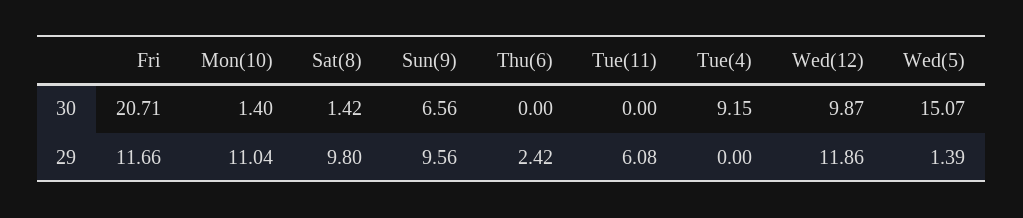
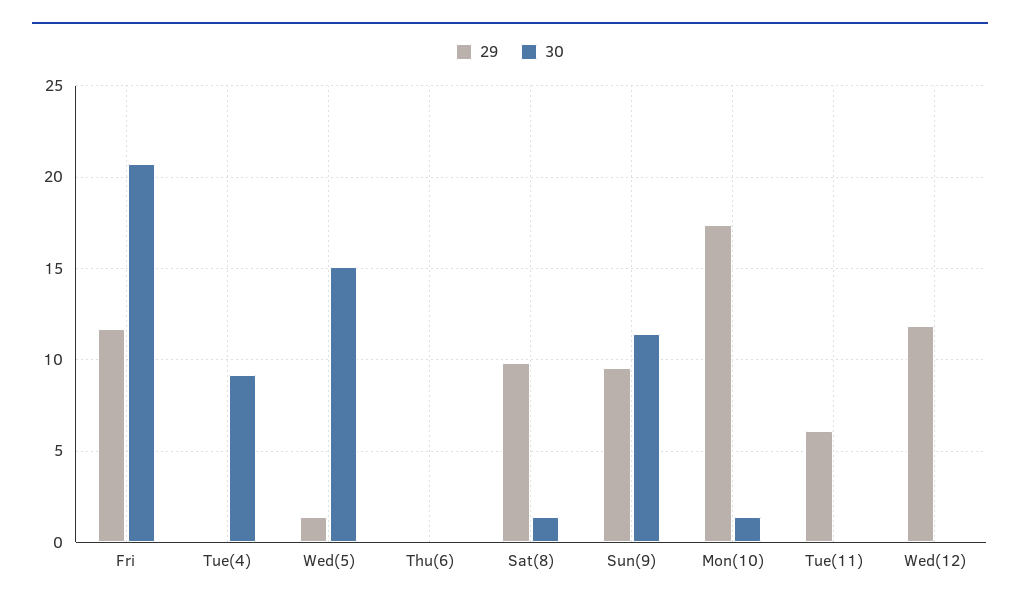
30, Sun(9): 6.56 -> 11.5
30, Wed(12): 9.87 -> 0
29, Mon(10): 11.04 -> 17.5
29, Thu(6): 2.42 -> 0

